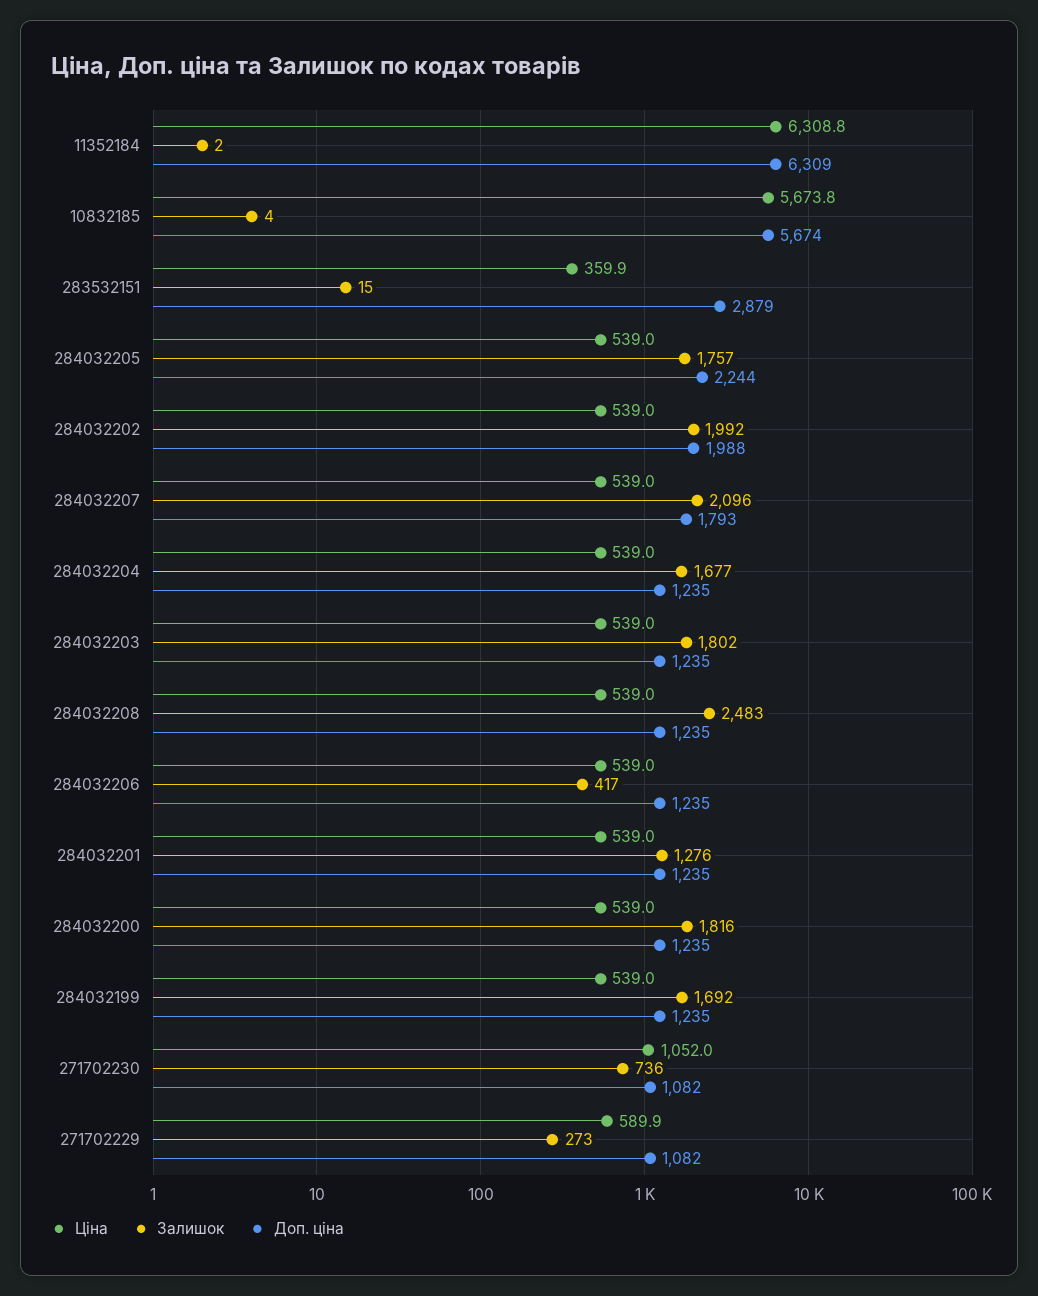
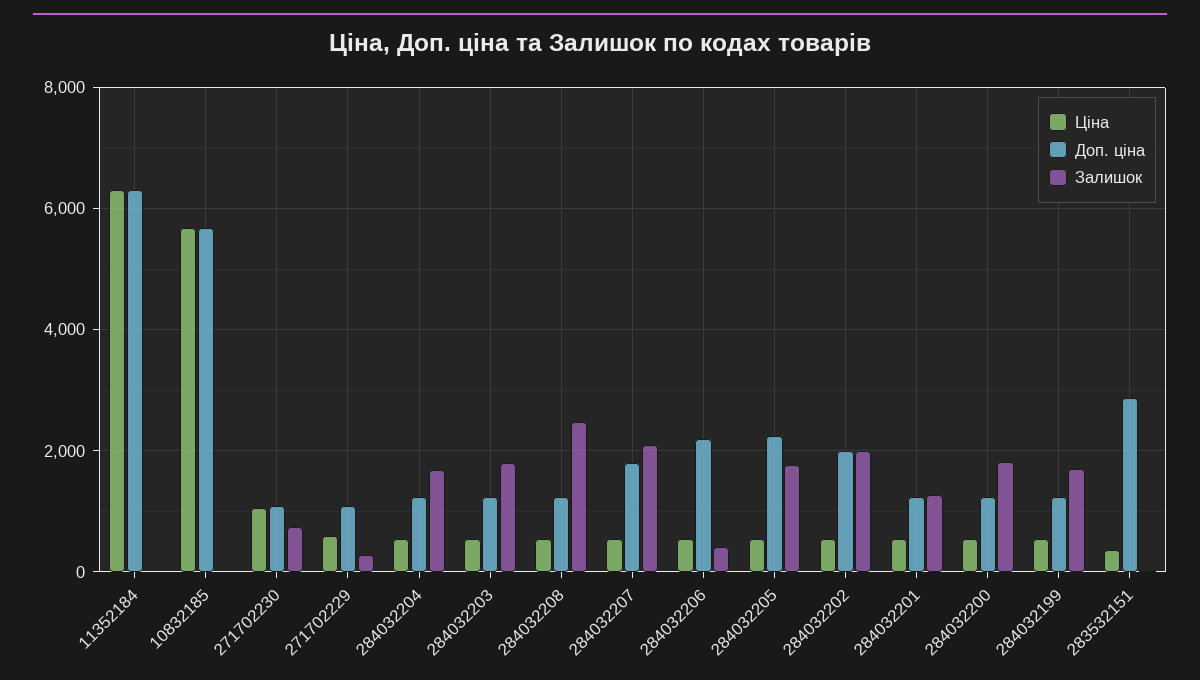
Доп. ціна, 284032206: 1235 -> 2200

